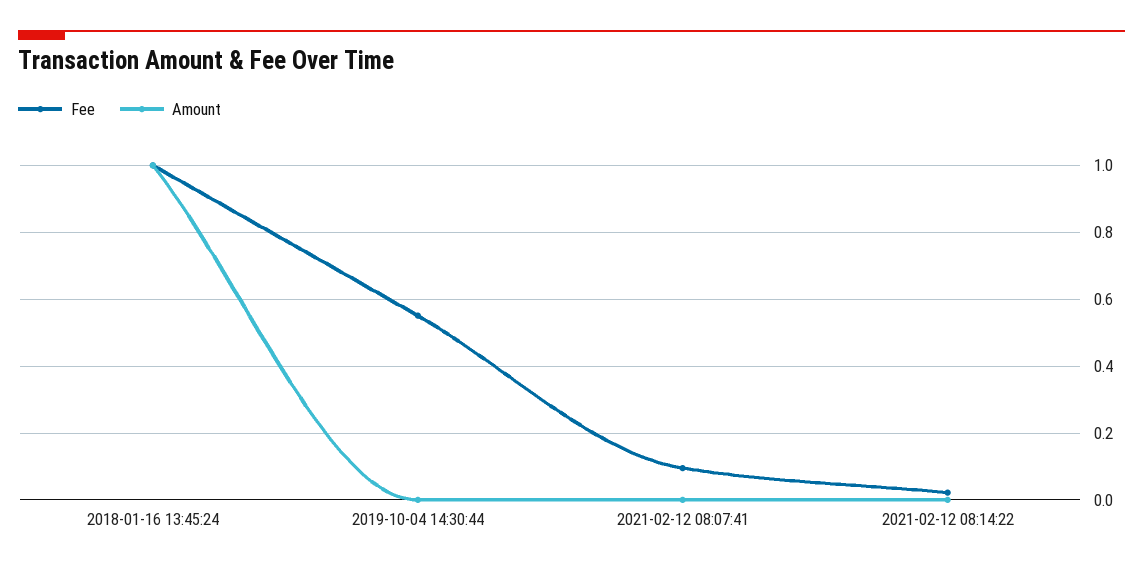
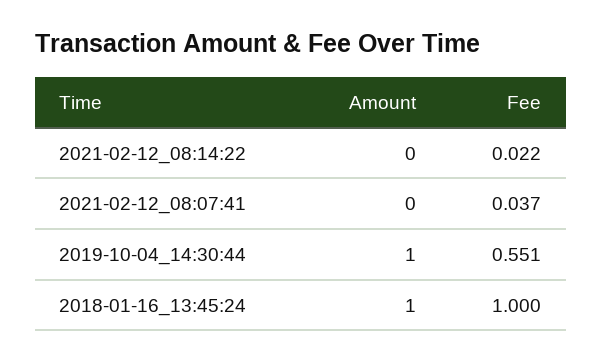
Amount, 2019-10-04 14:30:44: 0 -> 1
Fee, 2021-02-12 08:07:41: 0.1 -> 0.037

